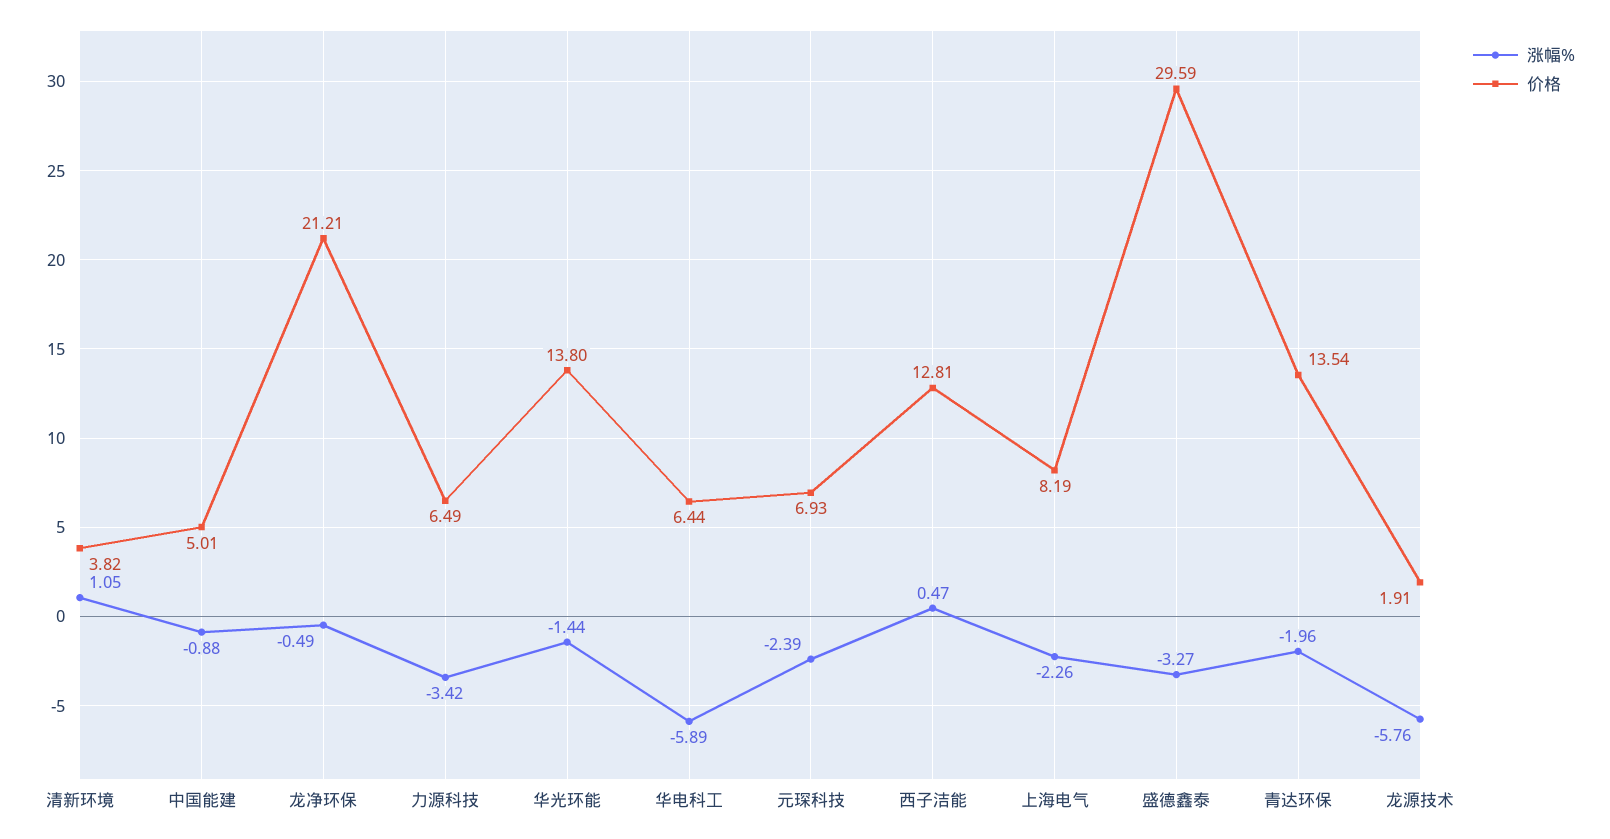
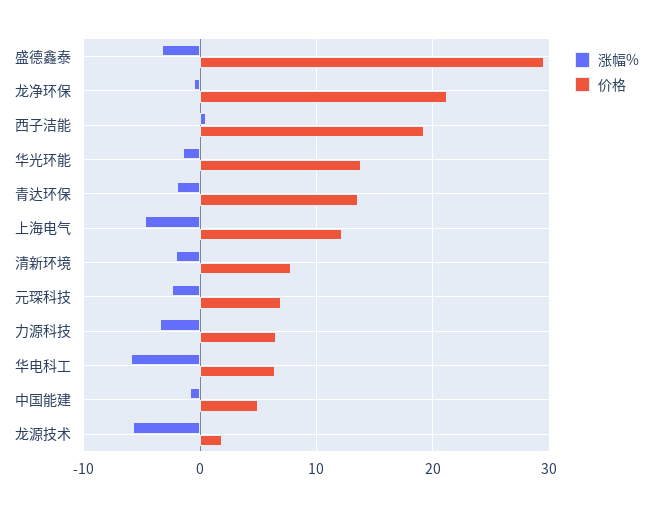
涨幅%, 清新环境: 1.05 -> -2
价格, 清新环境: 3.82 -> 8
价格, 西子洁能: 12.81 -> 19
涨幅%, 上海电气: -2.26 -> -5
价格, 上海电气: 8.19 -> 12

